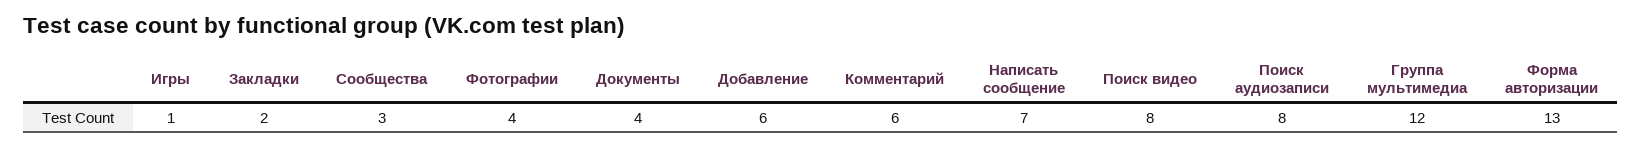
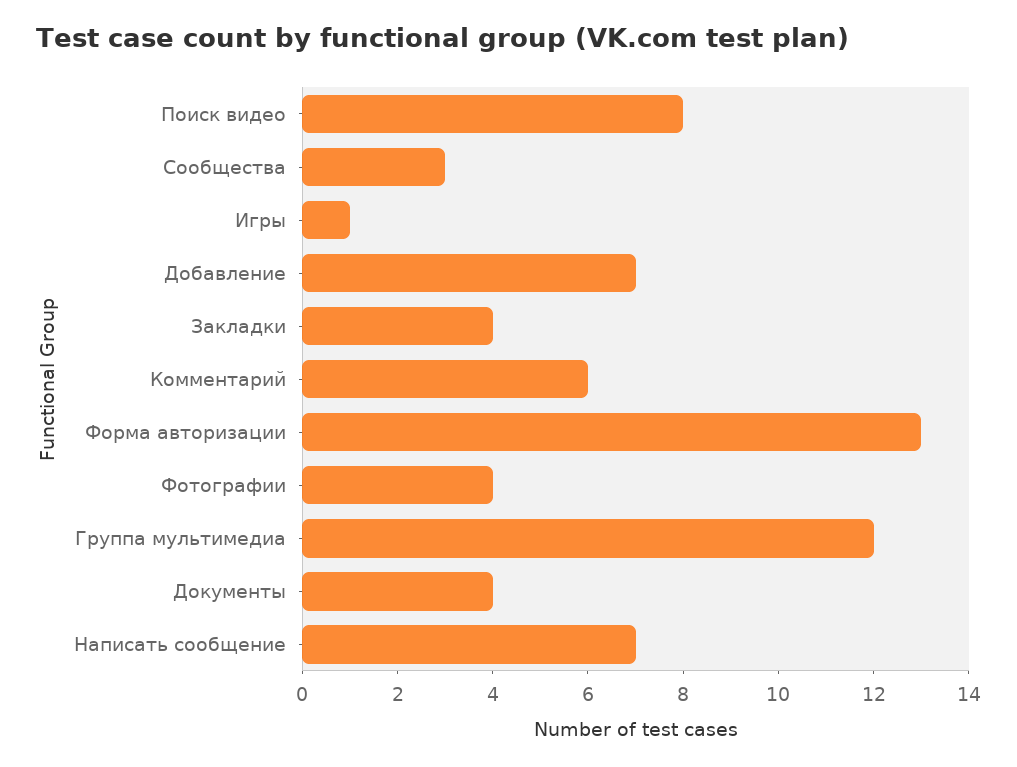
Закладки: 2 -> 4
Добавление: 6 -> 7
Поиск аудиозаписи: 8 -> none

